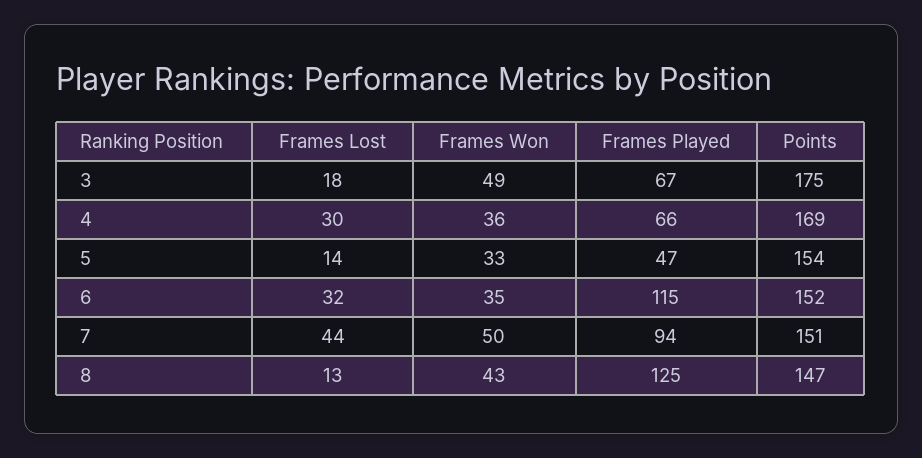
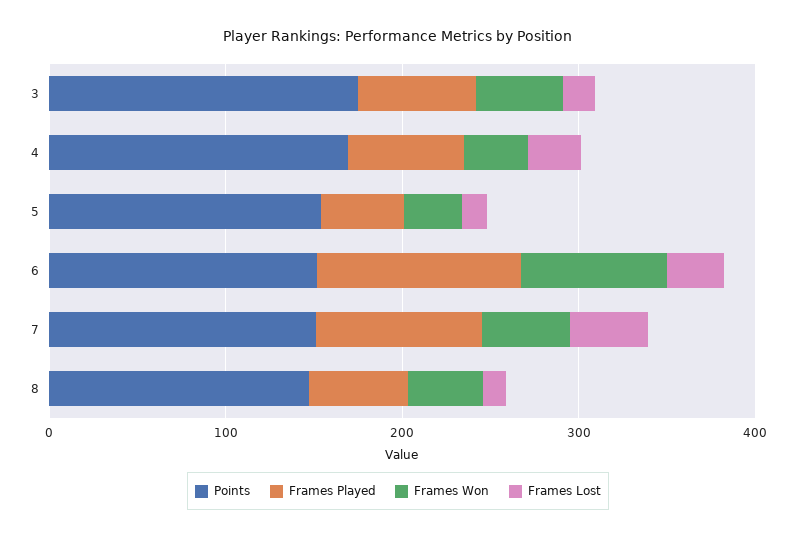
Frames Won, 6: 35 -> 80
Frames Played, 8: 125 -> 60

